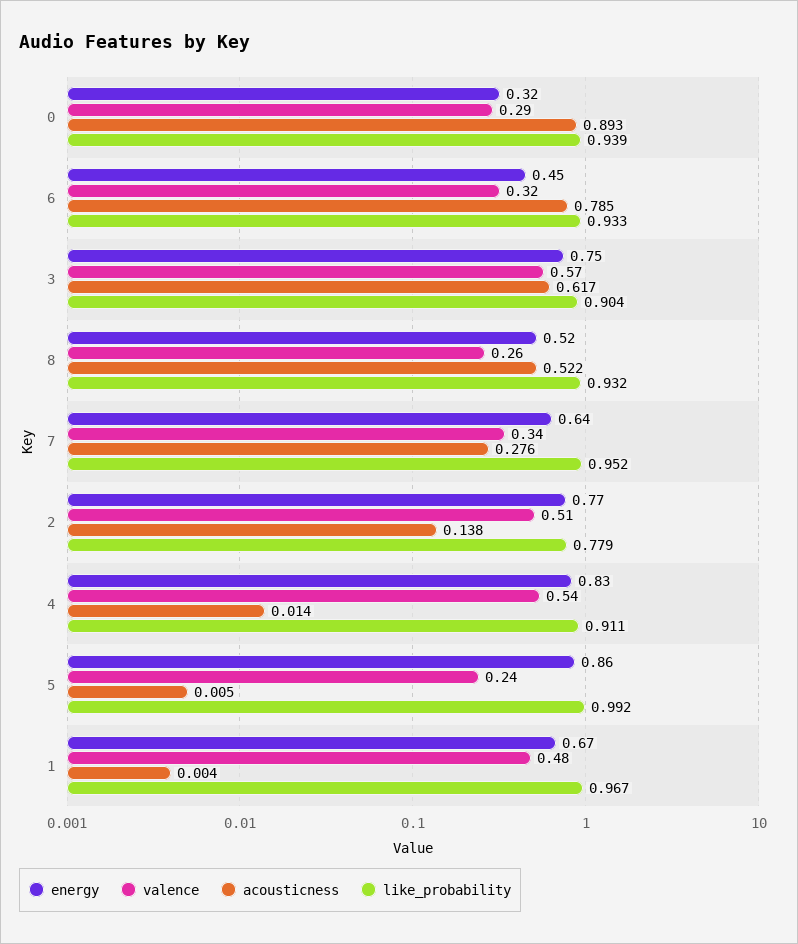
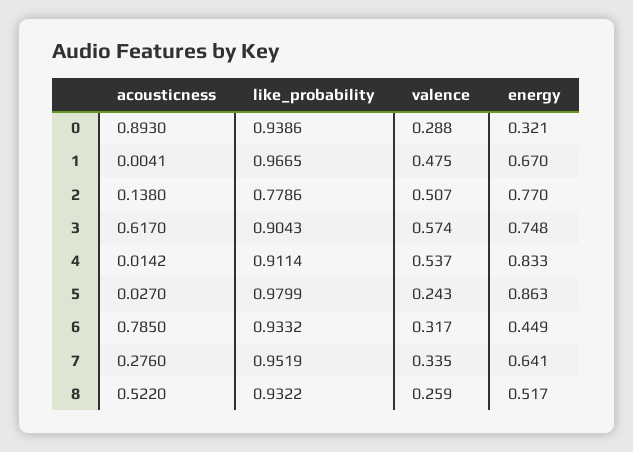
acousticness, 5: 0.005 -> 0.027
like_probability, 5: 0.992 -> 0.9799

